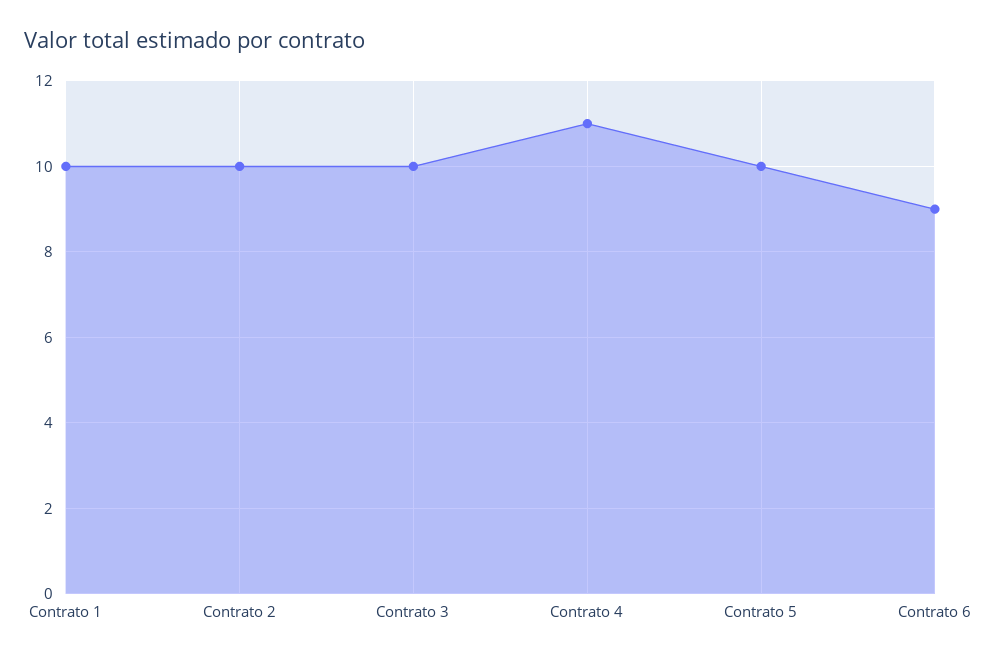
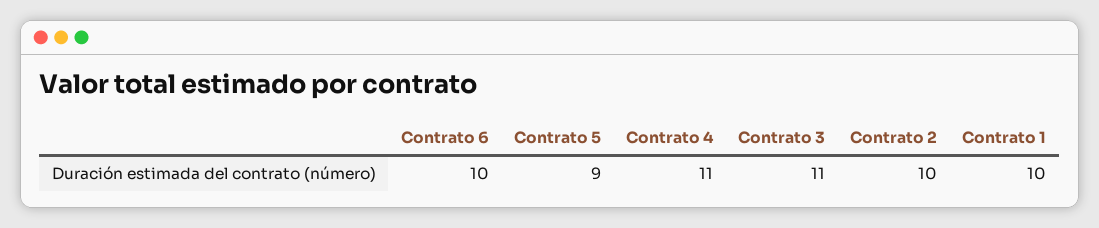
Contrato 3: 10 -> 11
Contrato 5: 10 -> 9
Contrato 6: 9 -> 10

